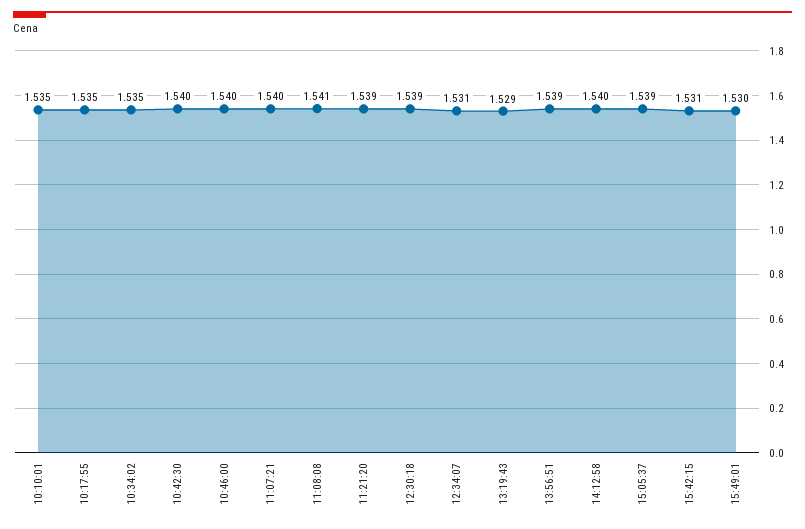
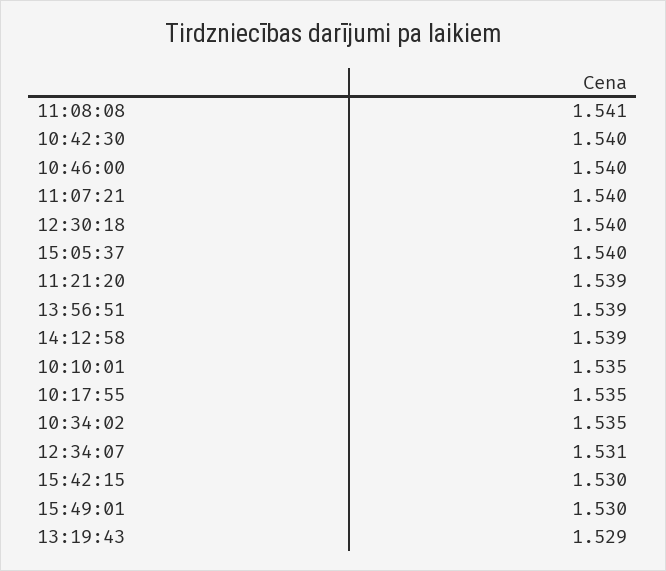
12:30:18: 1.539 -> 1.54
14:12:58: 1.54 -> 1.539
15:05:37: 1.539 -> 1.54
15:42:15: 1.531 -> 1.53

